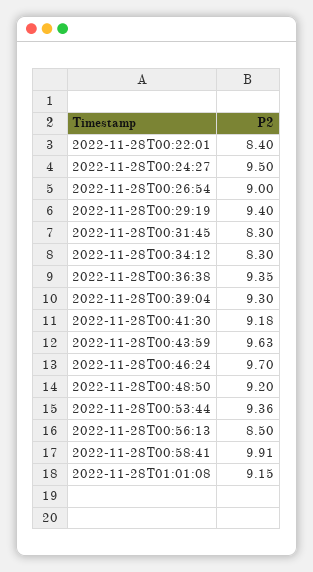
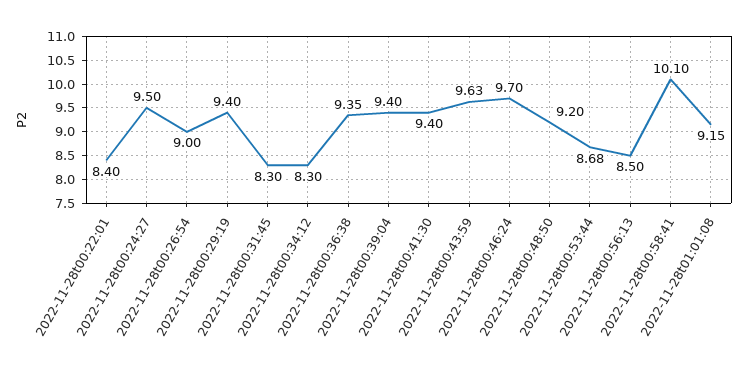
2022-11-28T00:39:04: 9.3 -> 9.4
2022-11-28T00:41:30: 9.18 -> 9.4
2022-11-28T00:53:44: 9.36 -> 8.68
2022-11-28T00:58:41: 9.91 -> 10.1

